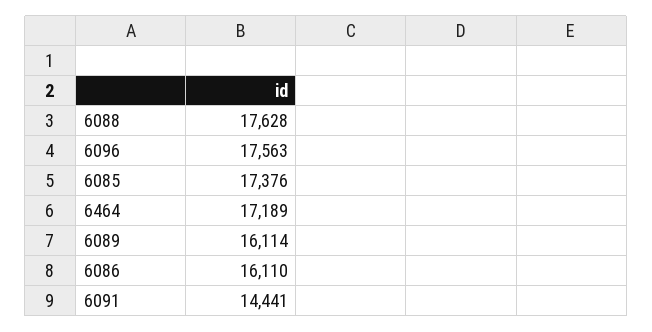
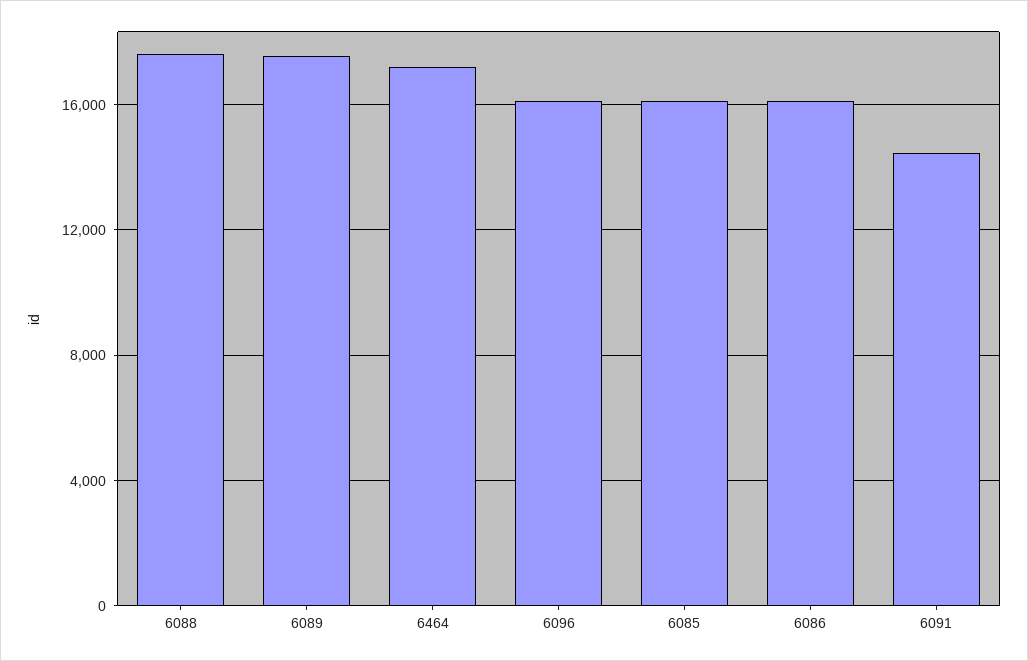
6096: 17563 -> 16000
6085: 17376 -> 16000
6089: 16114 -> 17500

